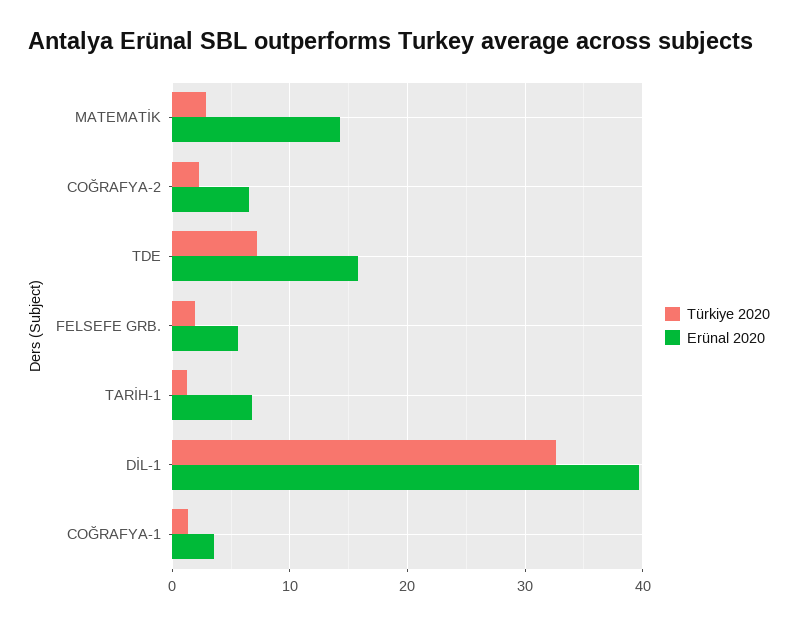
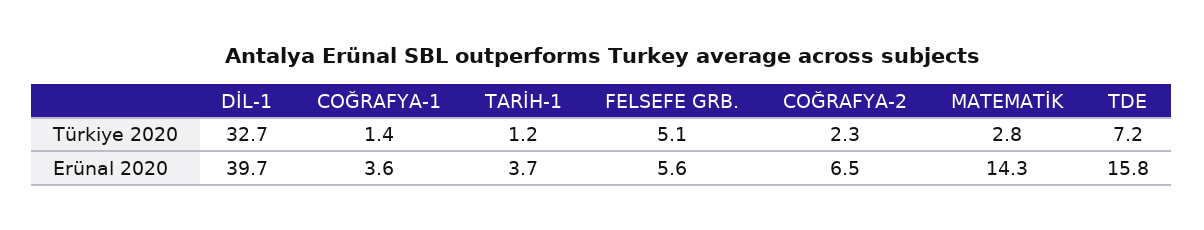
Türkiye 2020, FELSEFE GRB.: 2 -> 5.1
Erünal 2020, TARİH-1: 7 -> 3.7

